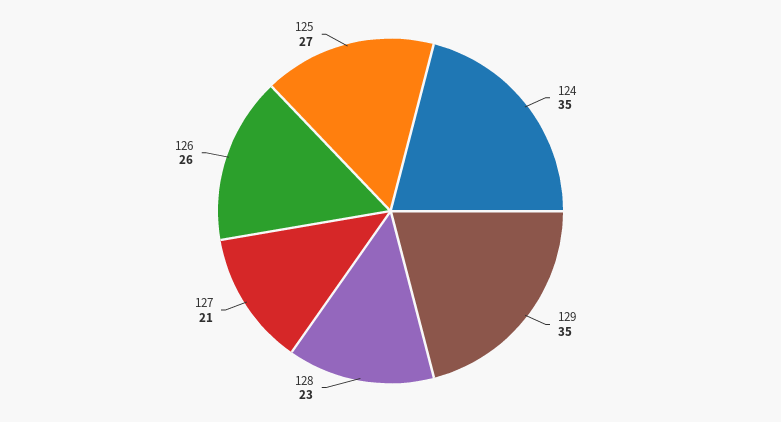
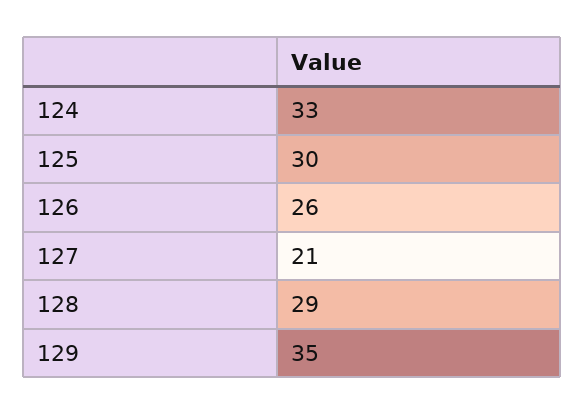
124: 35 -> 33
128: 23 -> 29
125: 27 -> 30

